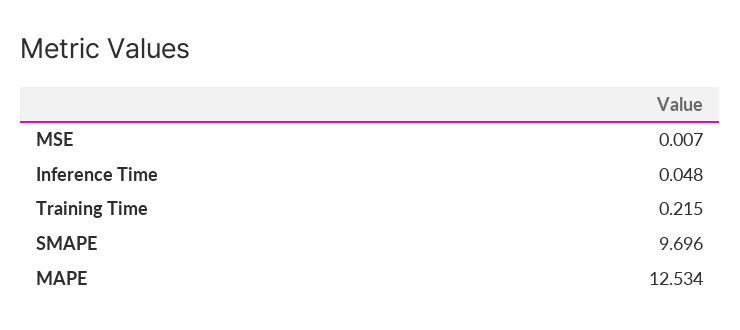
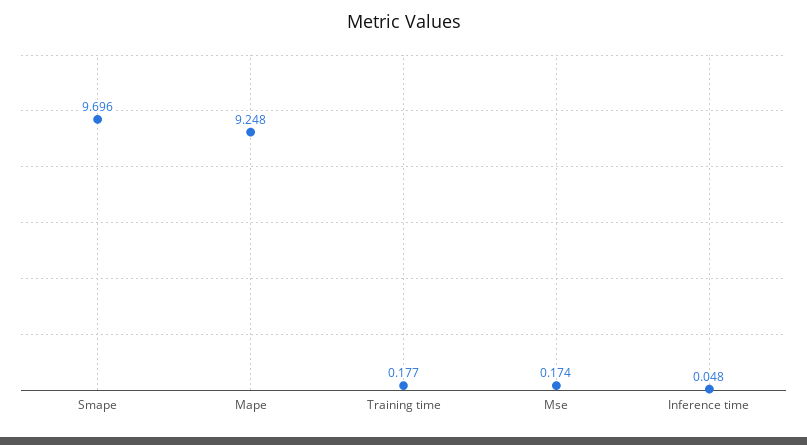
MSE: 0.007 -> 0.174
Training Time: 0.215 -> 0.177
MAPE: 12.534 -> 9.248

